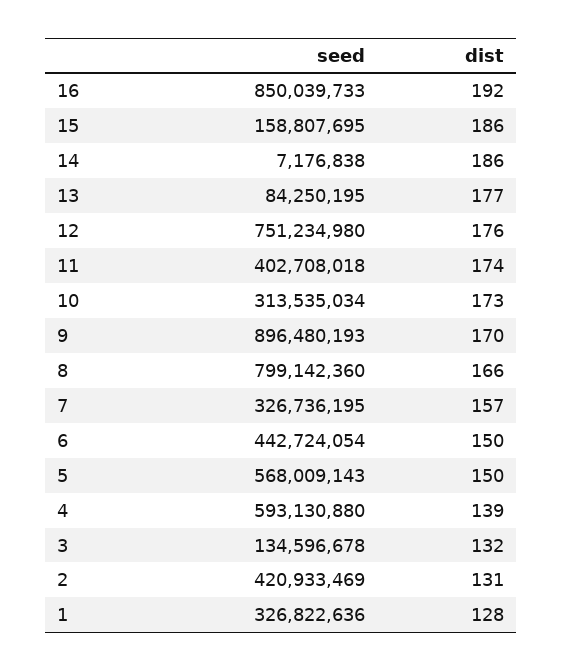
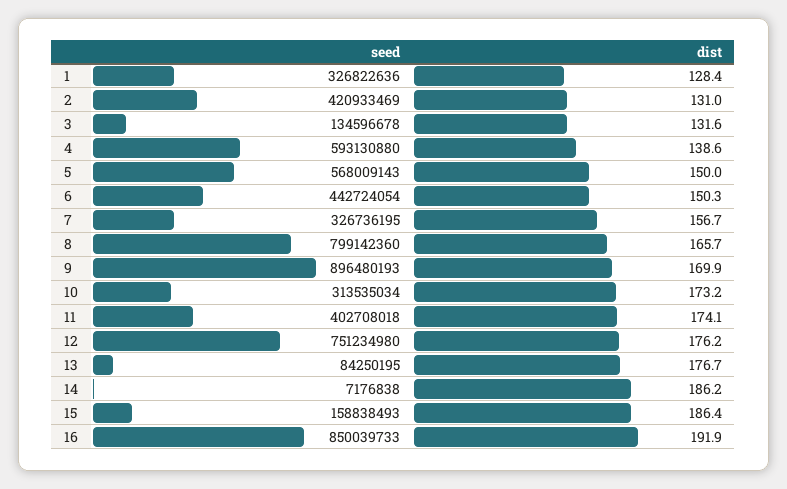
seed, 15: 158807695 -> 158838493

